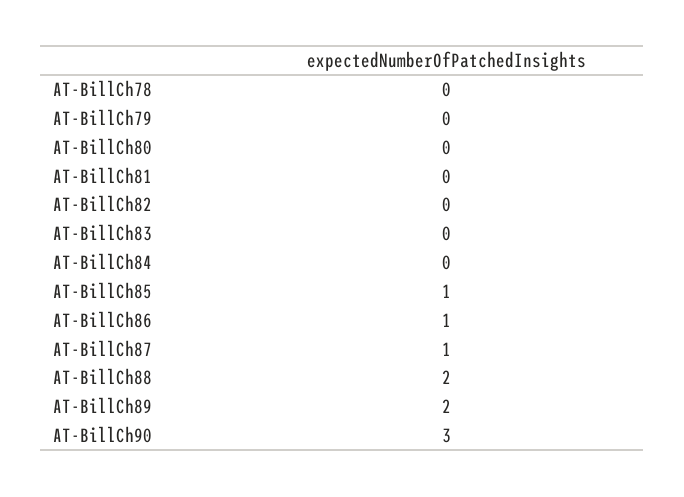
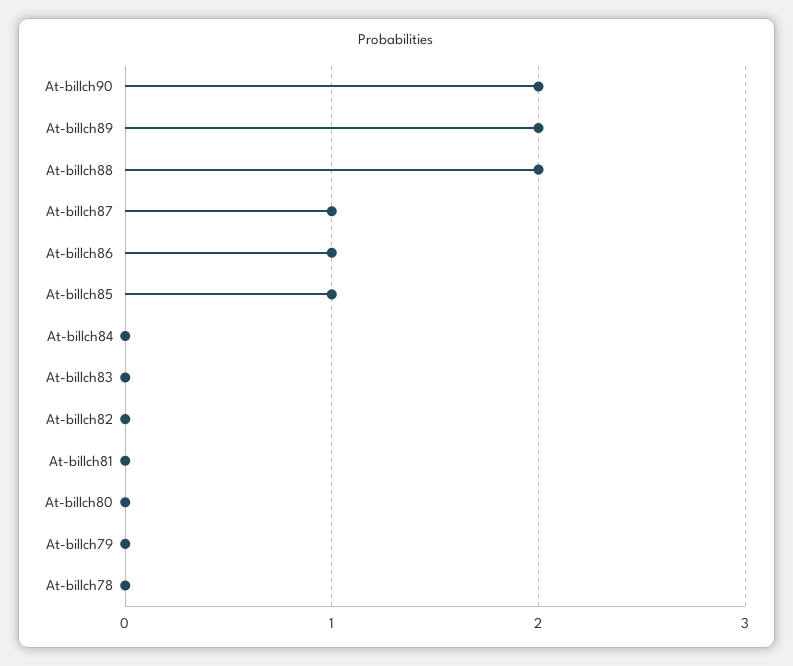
AT-BillCh90: 3 -> 2

